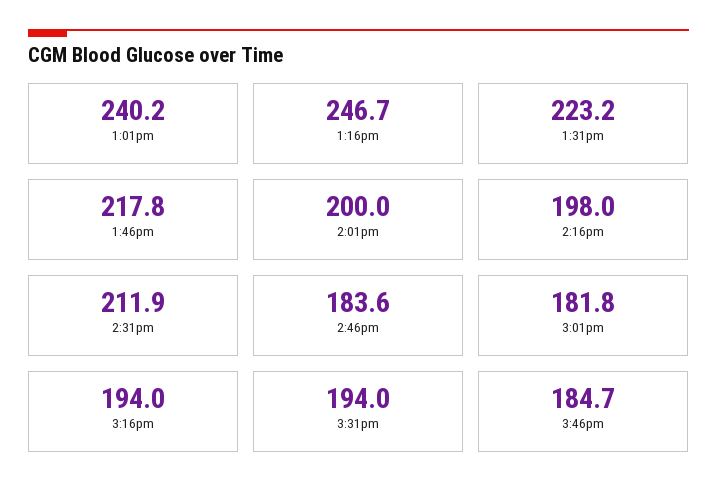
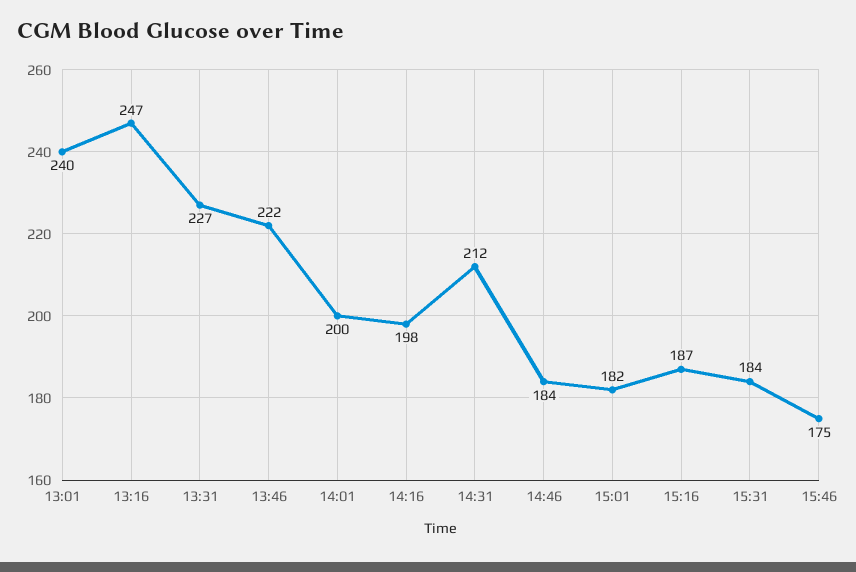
1:31pm: 223.2 -> 227
1:46pm: 217.8 -> 222
3:16pm: 194 -> 187
3:31pm: 194 -> 184
3:46pm: 184.7 -> 175

